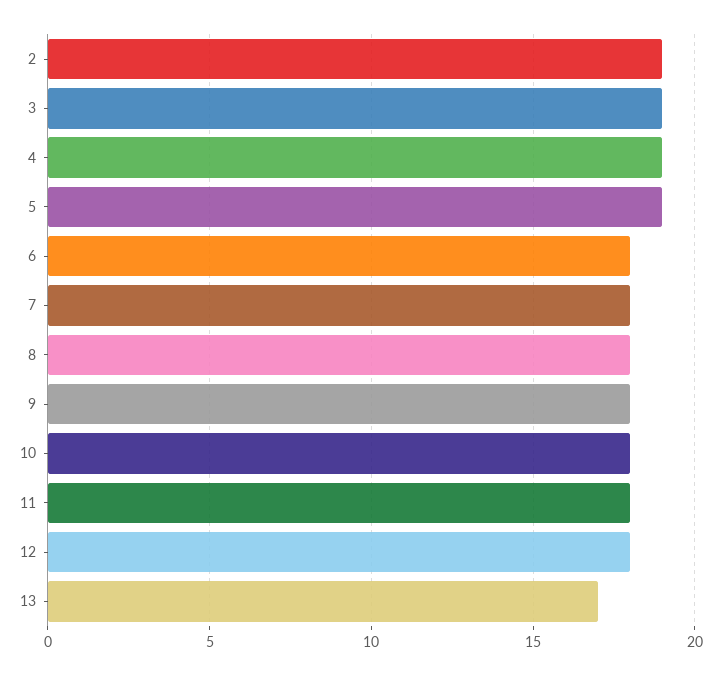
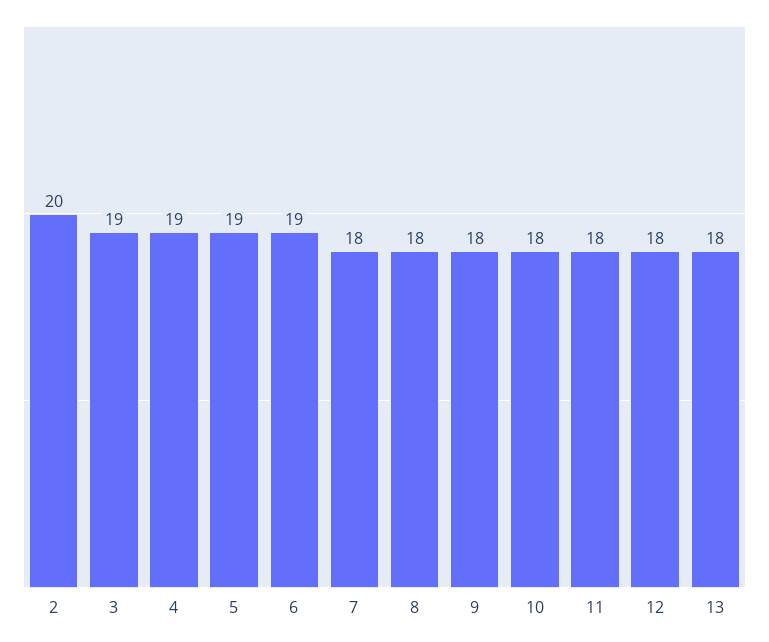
2: 19 -> 20
6: 18 -> 19
13: 17 -> 18

